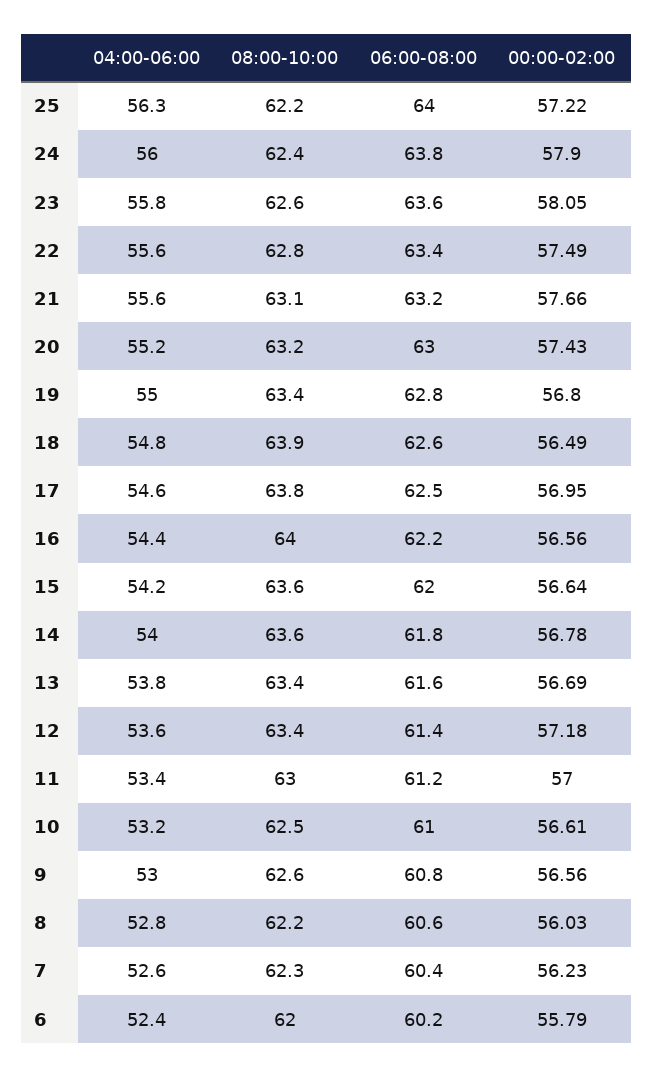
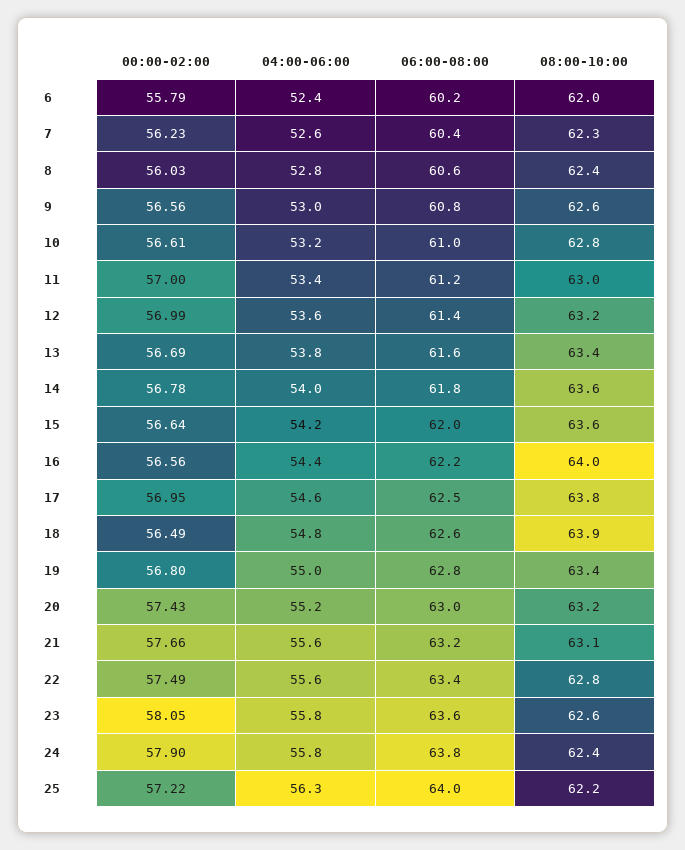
04:00-06:00, 24: 56 -> 55.8
08:00-10:00, 12: 63.4 -> 63.2
00:00-02:00, 12: 57.18 -> 56.99
08:00-10:00, 10: 62.5 -> 62.8
08:00-10:00, 8: 62.2 -> 62.4

